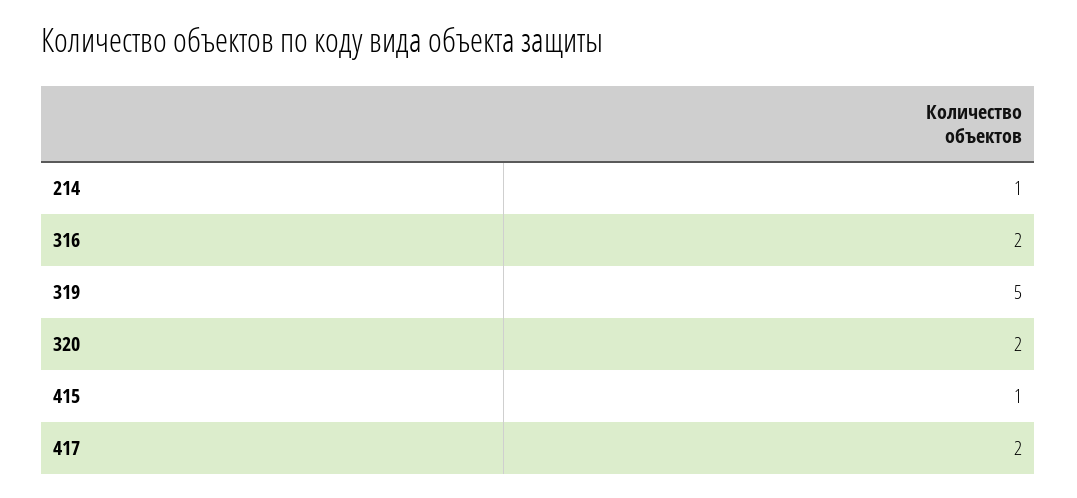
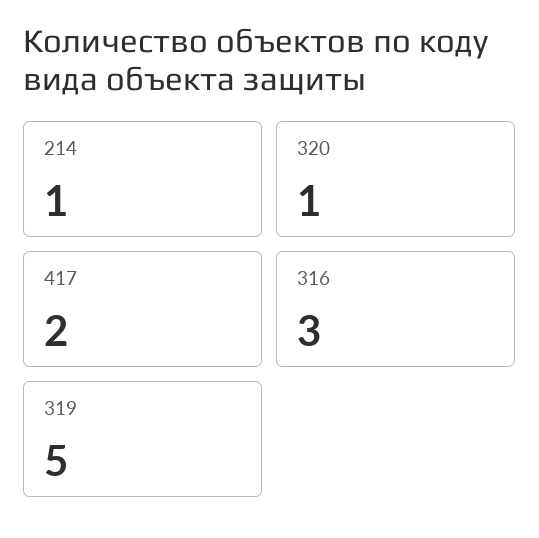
316: 2 -> 3
320: 2 -> 1
415: 1 -> none

